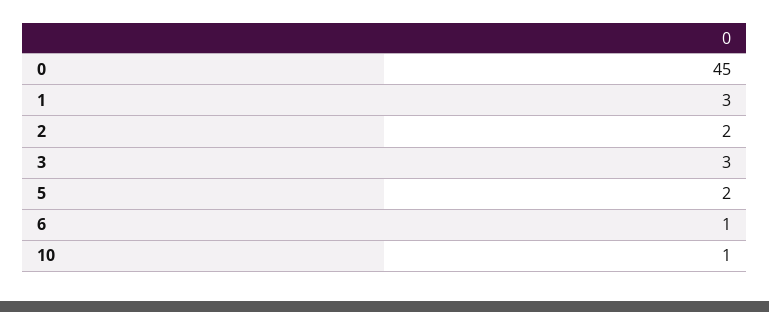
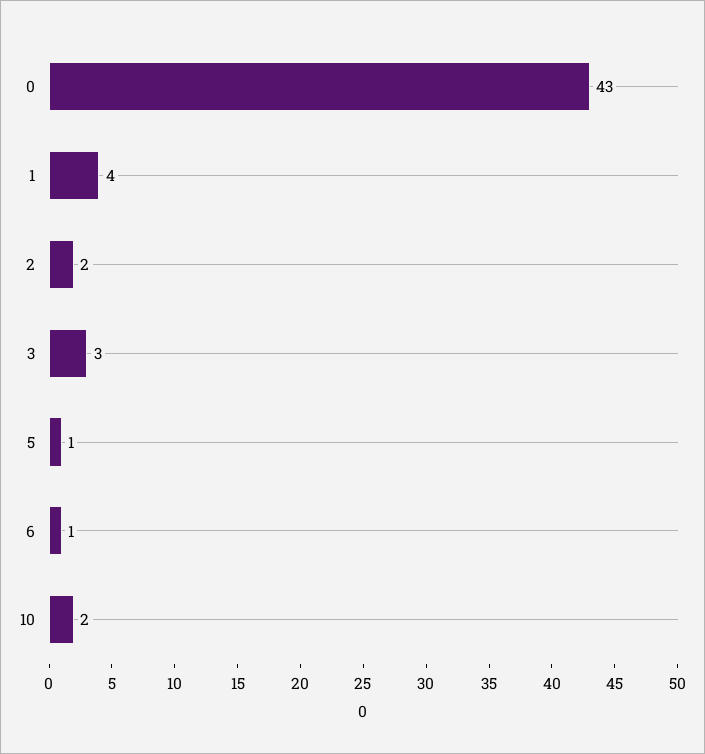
0: 45 -> 43
1: 3 -> 4
5: 2 -> 1
10: 1 -> 2

